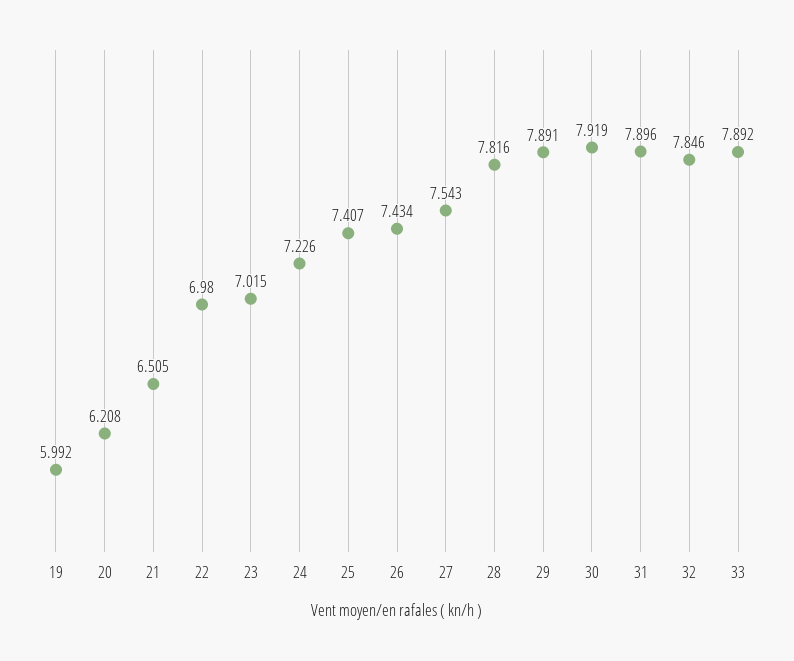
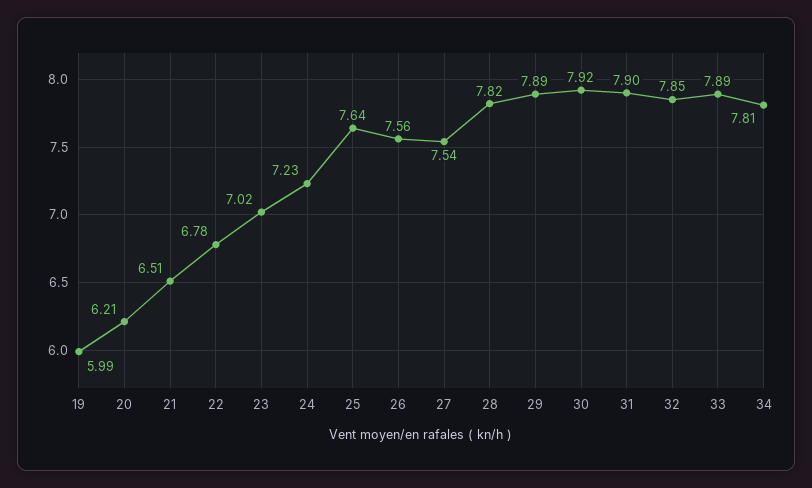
22: 6.98 -> 6.78
25: 7.407 -> 7.64
26: 7.434 -> 7.56
34: none -> 7.81

